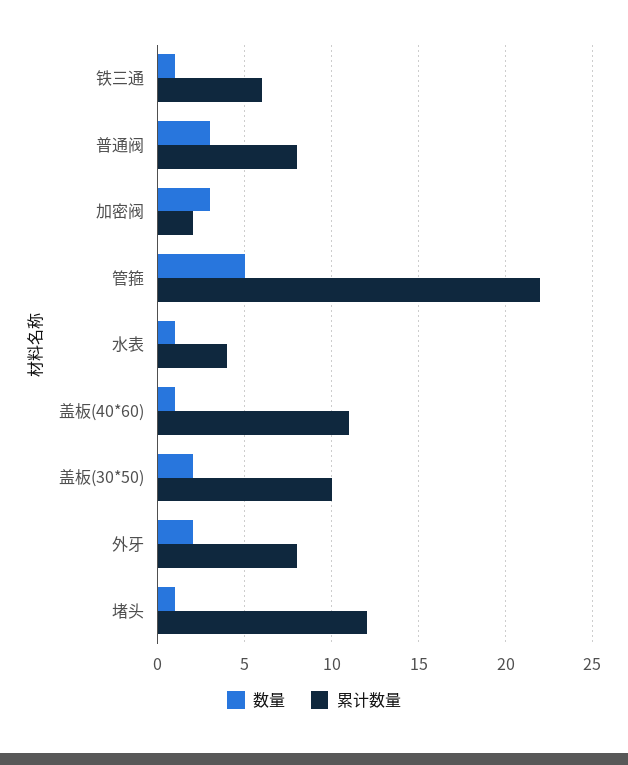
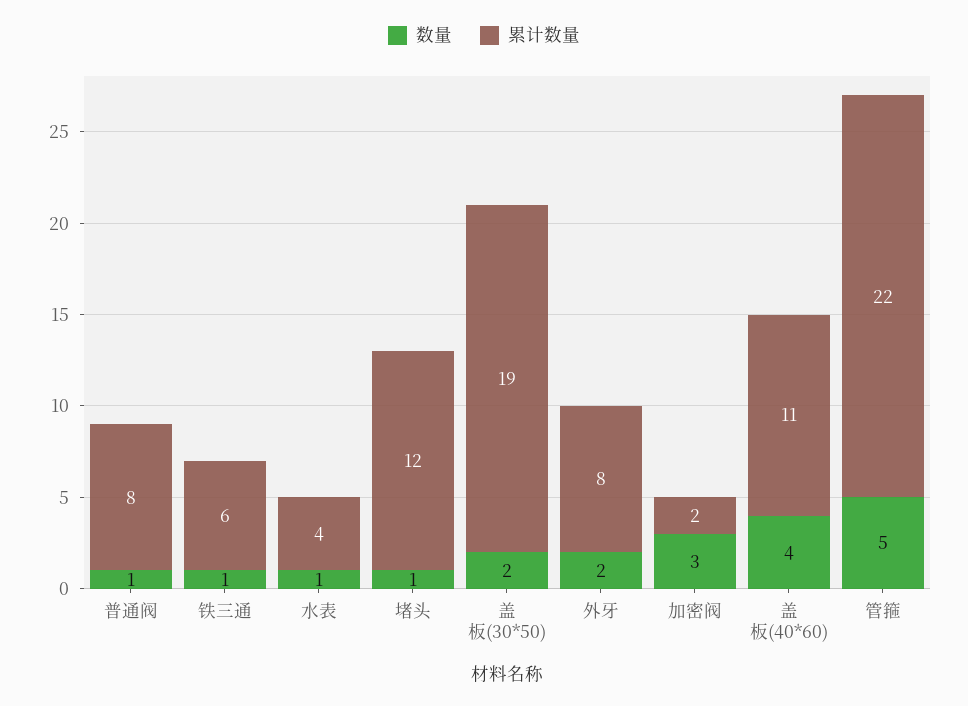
数量, 普通阀: 3 -> 1
数量, 盖板(40*60): 1 -> 4
累计数量, 盖板(30*50): 10 -> 19

